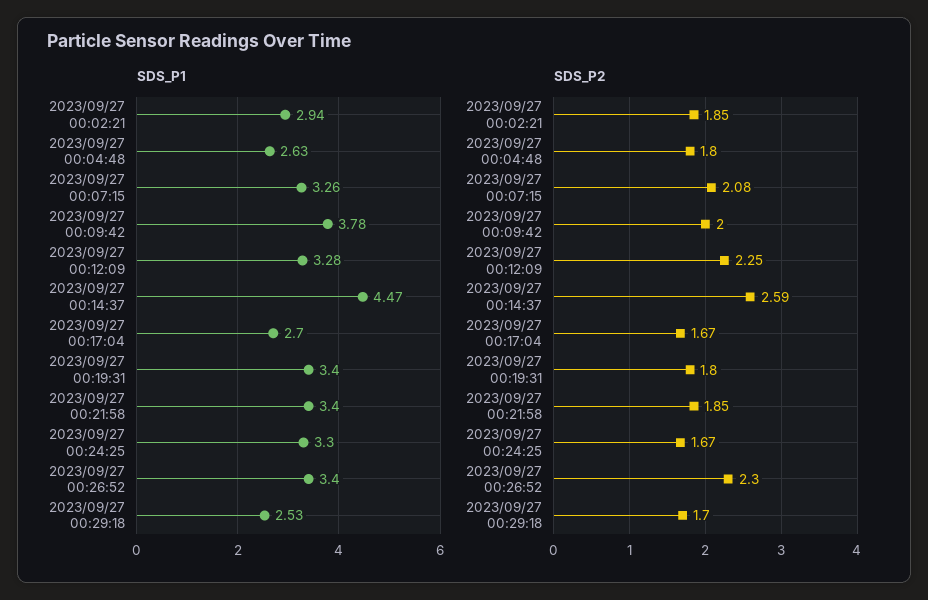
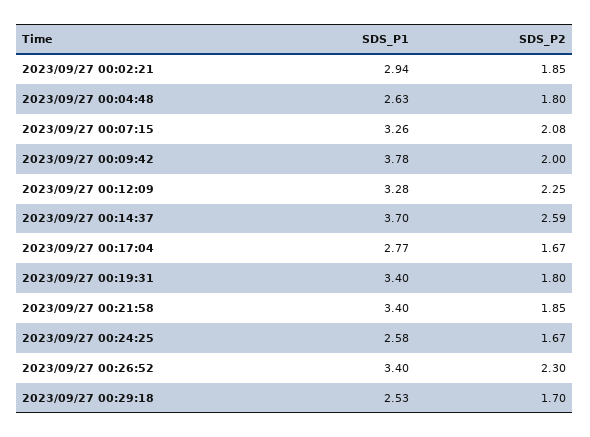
SDS_P1, 2023/09/27 00:14:37: 4.47 -> 3.7
SDS_P1, 2023/09/27 00:17:04: 2.7 -> 2.77
SDS_P1, 2023/09/27 00:24:25: 3.3 -> 2.58

